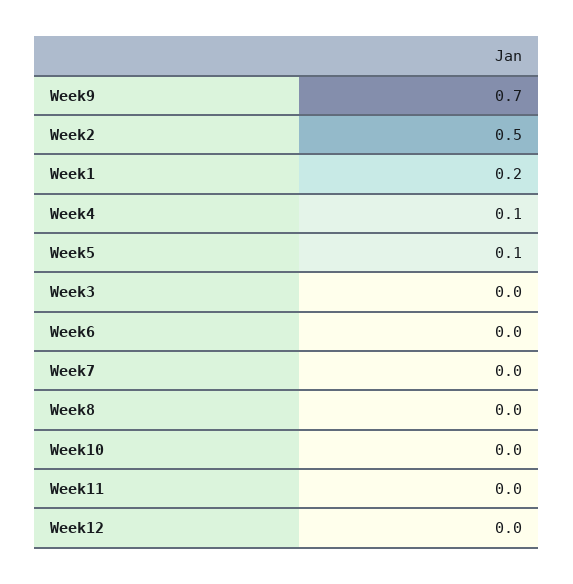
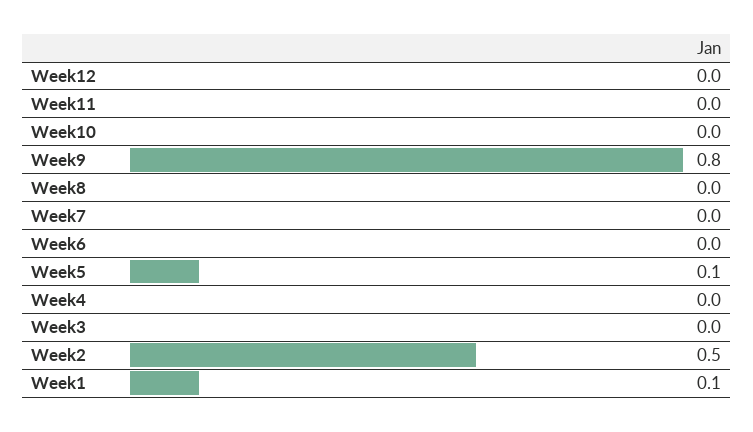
Week9: 0.7 -> 0.8
Week1: 0.2 -> 0.1
Week4: 0.1 -> 0

